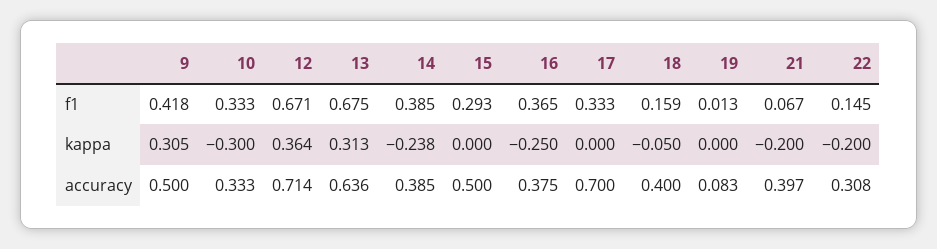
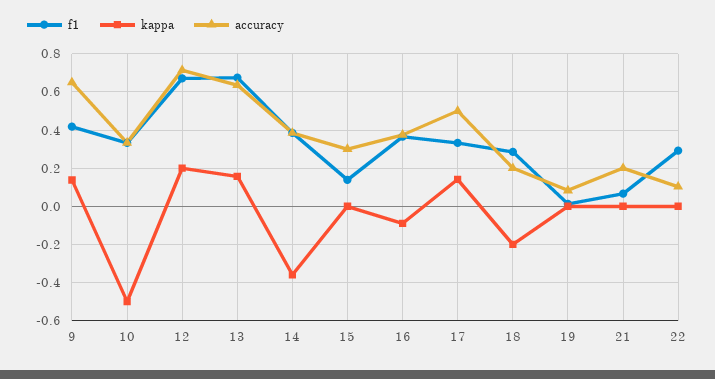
f1, 15: 0.293 -> 0.15
f1, 18: 0.159 -> 0.3
f1, 22: 0.145 -> 0.3
kappa, 9: 0.305 -> 0.15
kappa, 10: -0.3 -> -0.5
kappa, 12: 0.364 -> 0.2
kappa, 13: 0.313 -> 0.15
kappa, 14: -0.238 -> -0.35
kappa, 16: -0.25 -> -0.1
kappa, 17: 0 -> 0.15
kappa, 18: -0.05 -> -0.2
kappa, 21: -0.2 -> 0
kappa, 22: -0.2 -> 0
accuracy, 9: 0.5 -> 0.65
accuracy, 15: 0.5 -> 0.3
accuracy, 17: 0.7 -> 0.5
accuracy, 18: 0.4 -> 0.2
accuracy, 21: 0.397 -> 0.2
accuracy, 22: 0.308 -> 0.1

